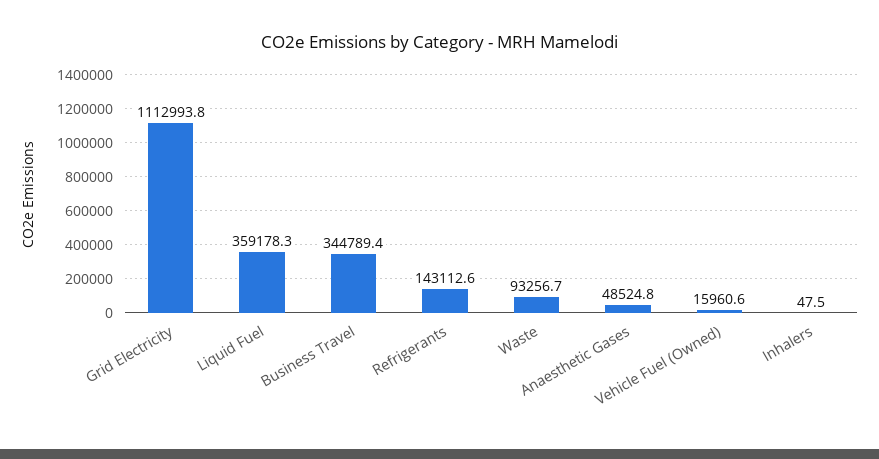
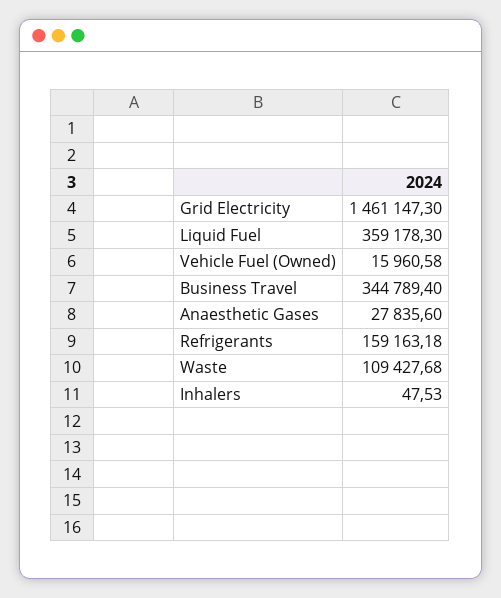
Grid Electricity: 1112993.8 -> 1461147.3
Refrigerants: 143112.6 -> 159163.18
Waste: 93256.7 -> 109427.68
Anaesthetic Gases: 48524.8 -> 27835.6

